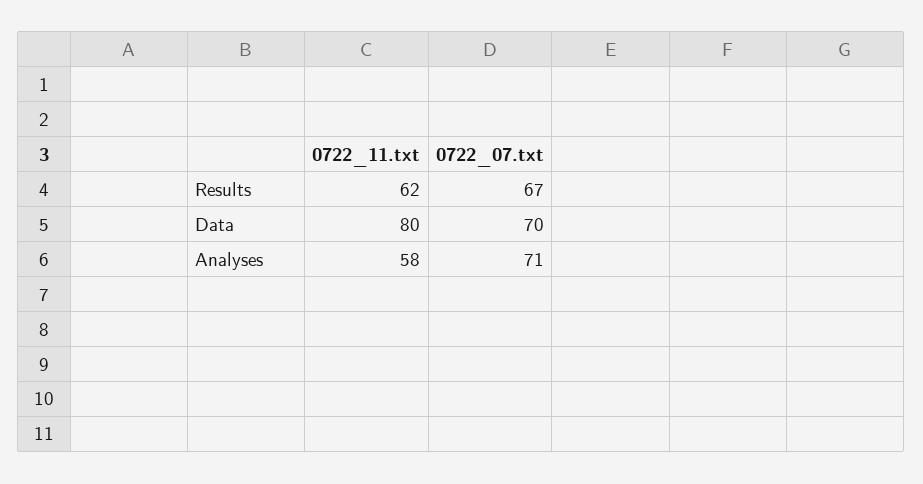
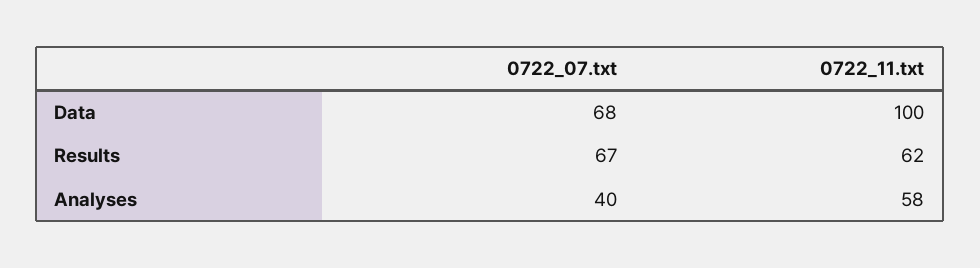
0722_11.txt, Data: 80 -> 100
0722_07.txt, Data: 70 -> 68
0722_07.txt, Analyses: 71 -> 40

